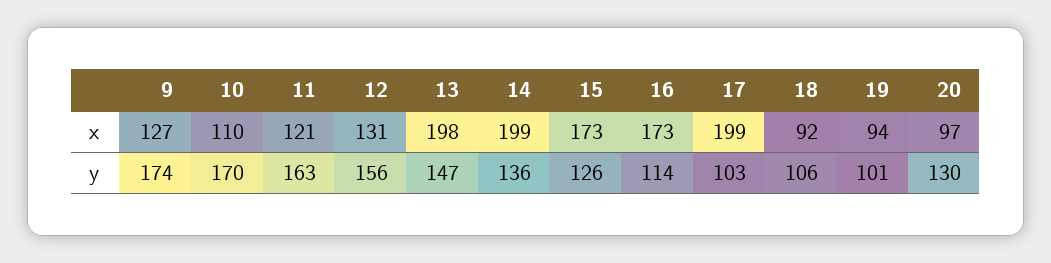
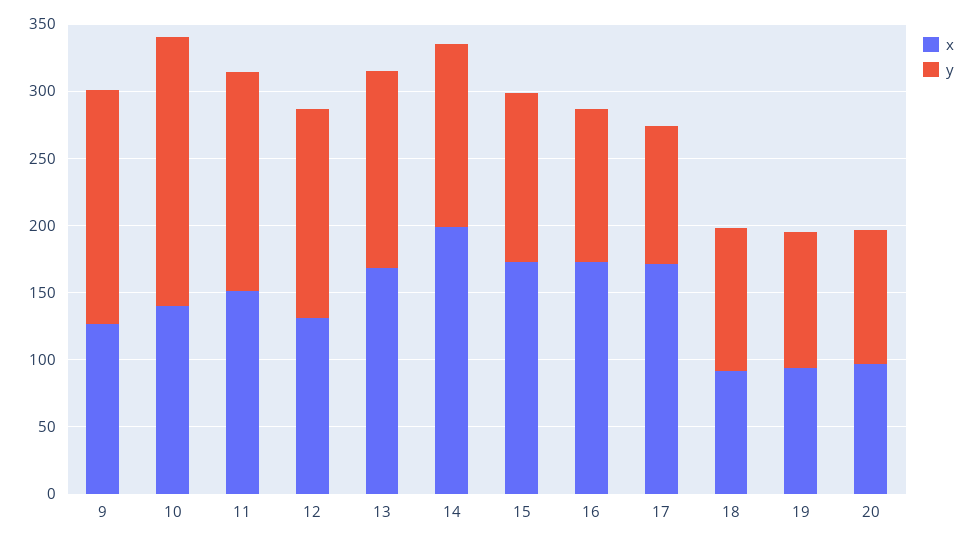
x, 10: 110 -> 140
x, 11: 121 -> 150
x, 13: 198 -> 170
x, 17: 199 -> 170
y, 10: 170 -> 200
y, 20: 130 -> 100

